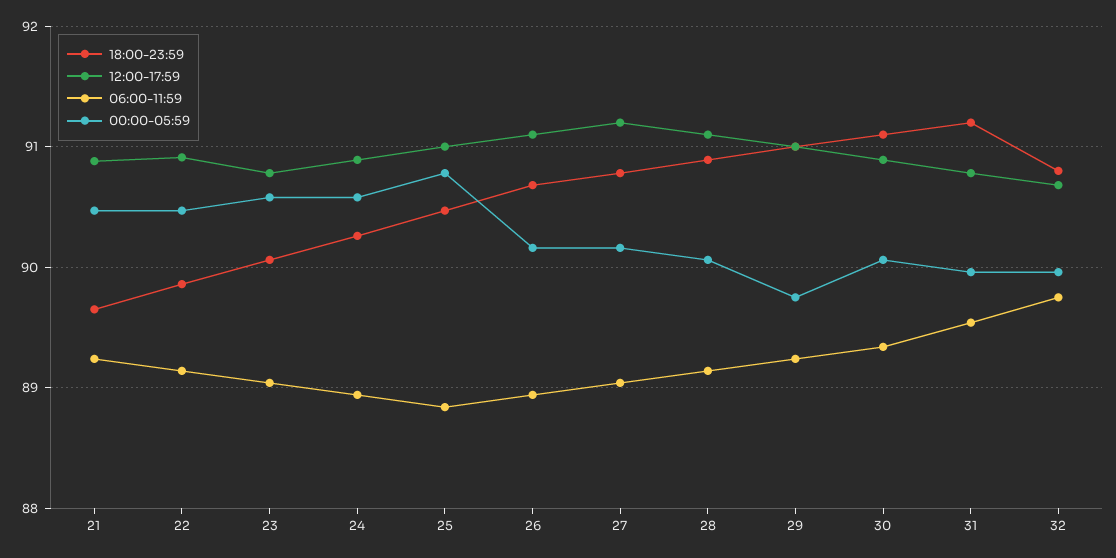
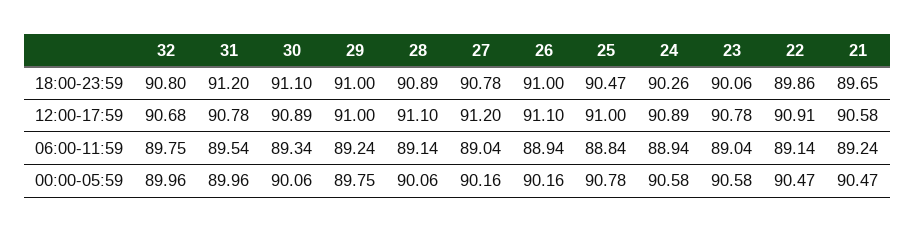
12:00-17:59, 21: 90.9 -> 90.58
18:00-23:59, 26: 90.7 -> 91

